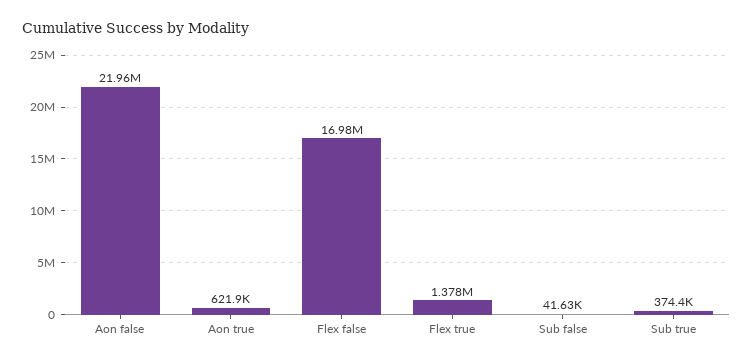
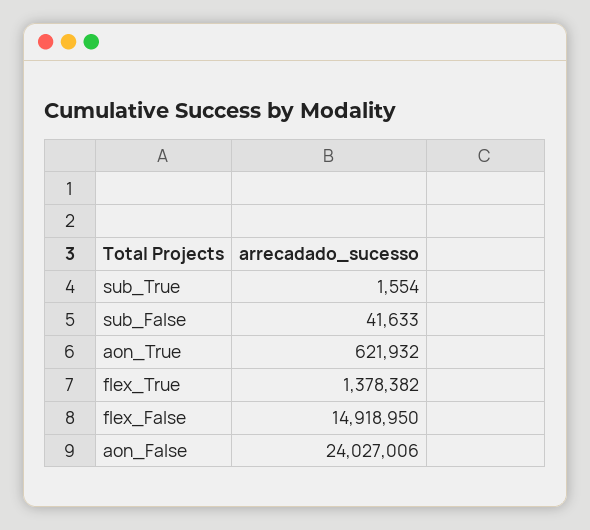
Aon false: 21960000 -> 24027006
Flex false: 16980000 -> 14918950
Sub true: 374400 -> 1554

